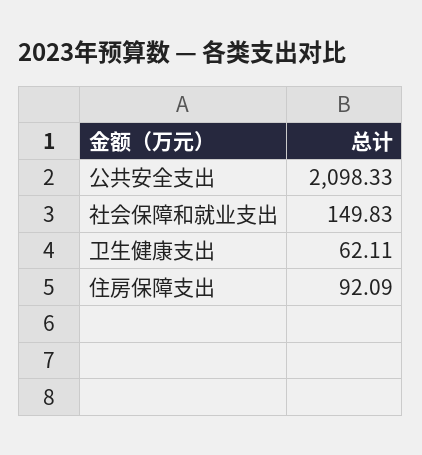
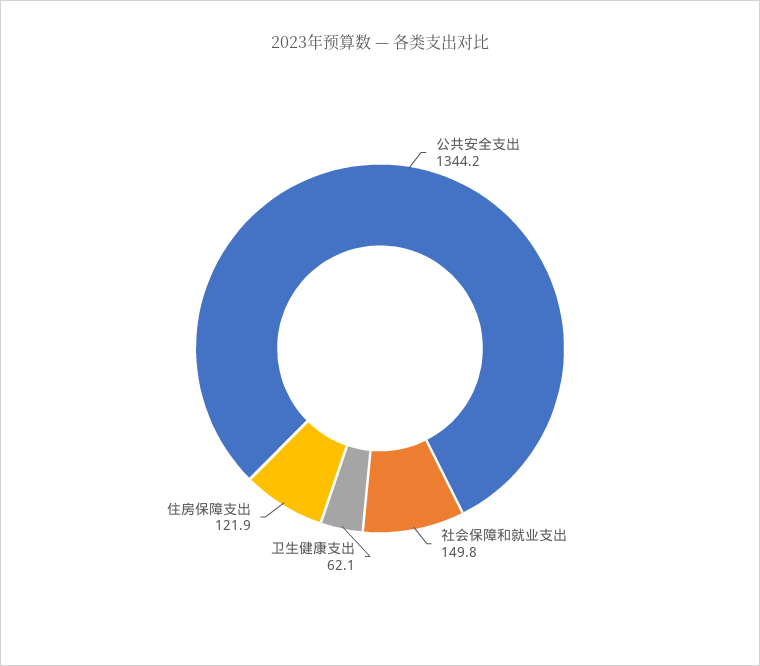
公共安全支出: 2098.33 -> 1344.2
住房保障支出: 92.09 -> 121.9

